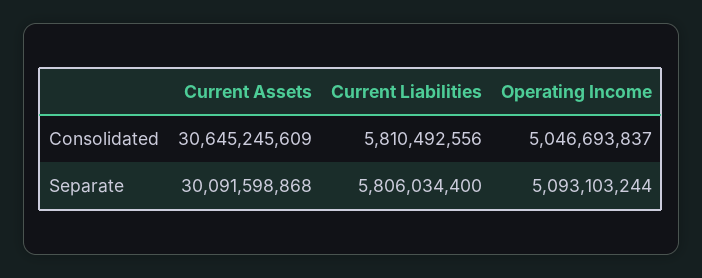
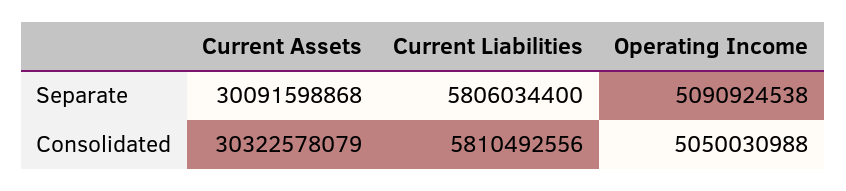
Current Assets, Consolidated: 30645245609 -> 30322578079
Operating Income, Consolidated: 5046693837 -> 5050030988
Operating Income, Separate: 5093103244 -> 5090924538

